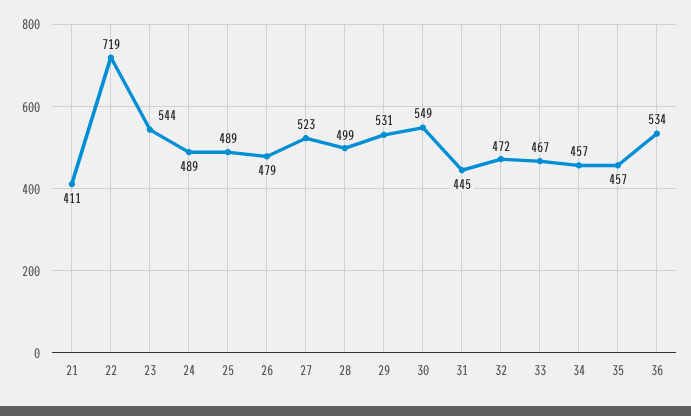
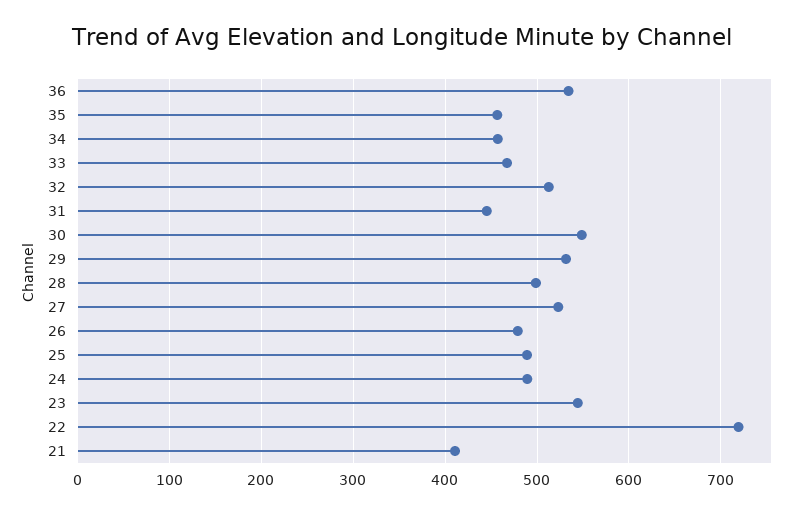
32: 472 -> 510

